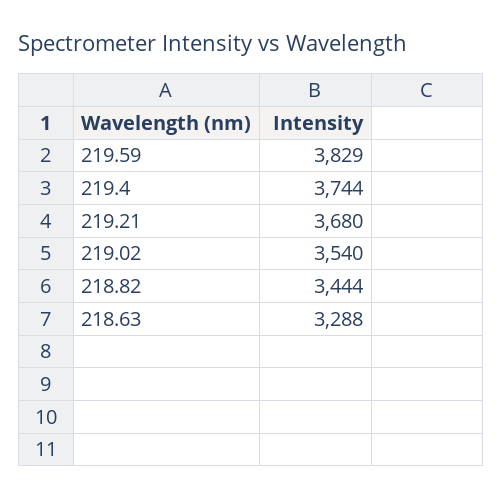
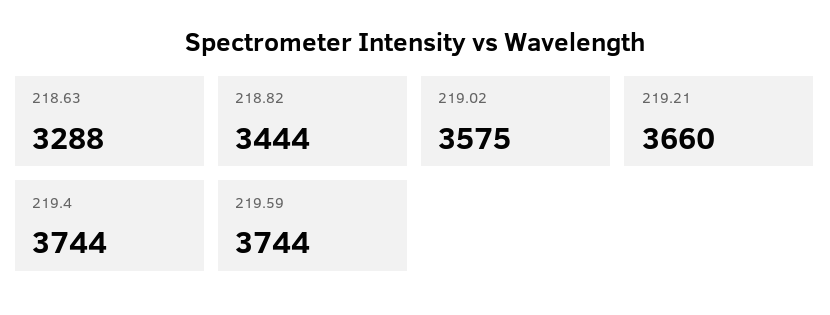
219.59: 3829 -> 3744
219.21: 3680 -> 3660
219.02: 3540 -> 3575

